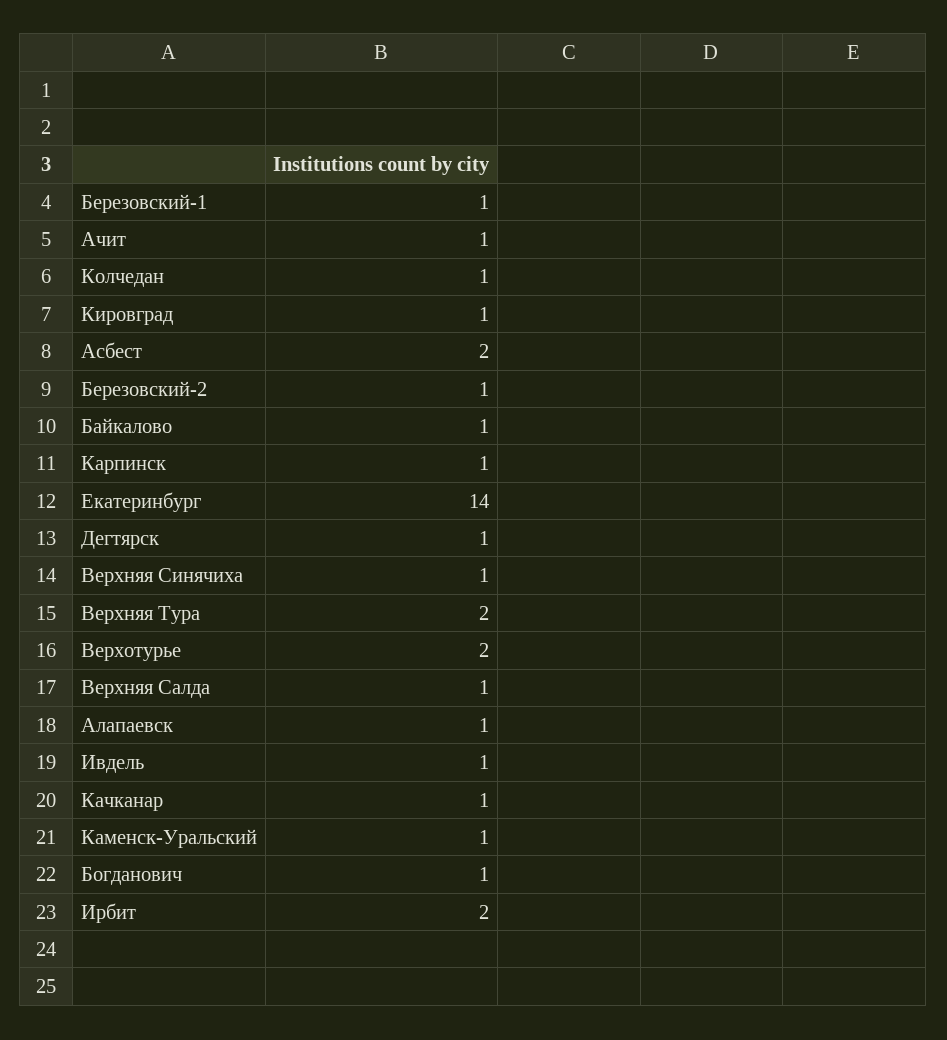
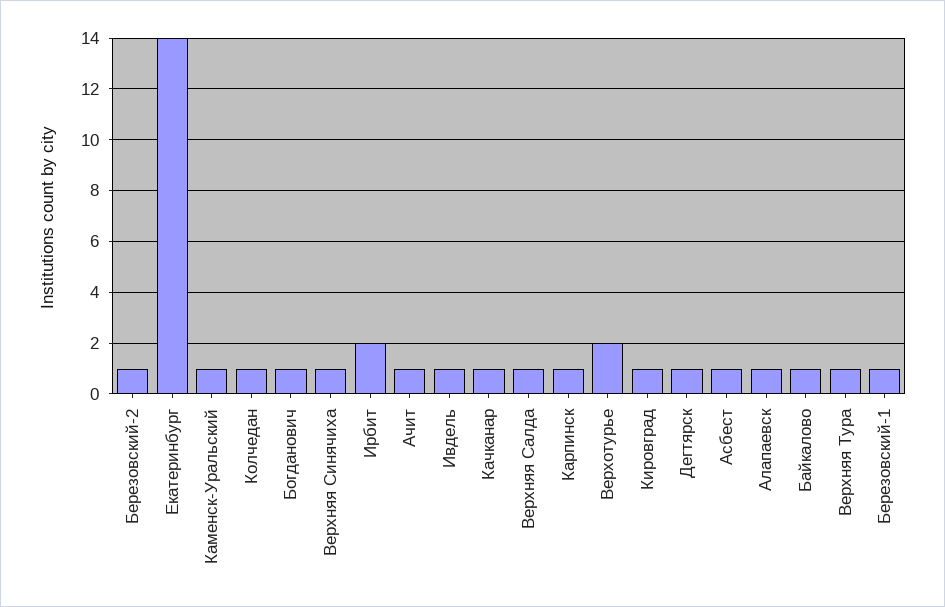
Асбест: 2 -> 1
Верхняя Тура: 2 -> 1

